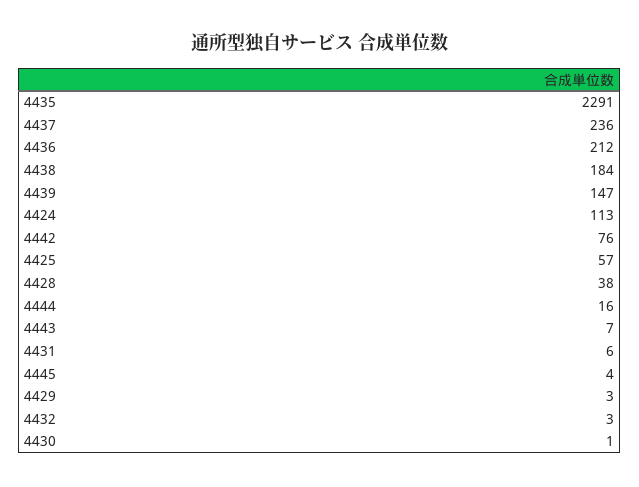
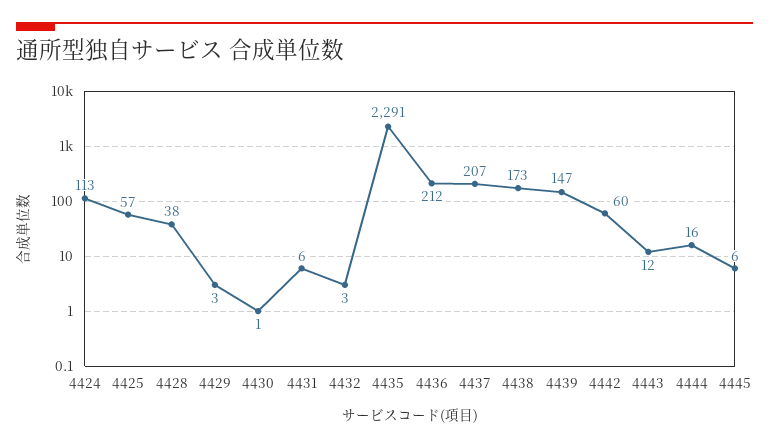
4437: 236 -> 207
4438: 184 -> 173
4442: 76 -> 60
4443: 7 -> 12
4445: 4 -> 6

